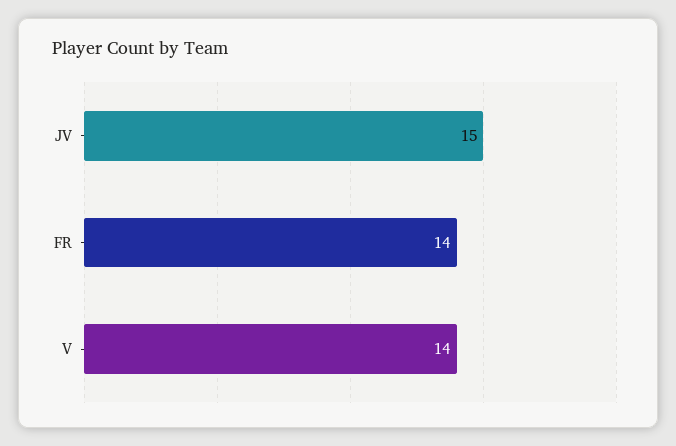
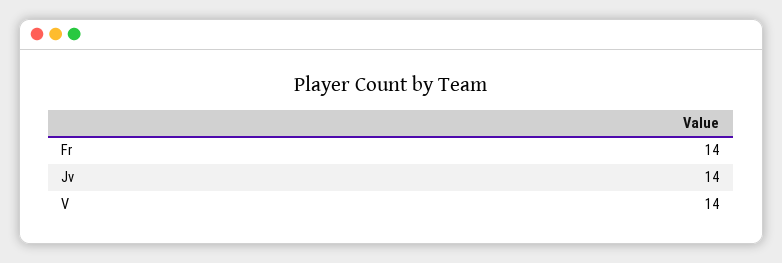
JV: 15 -> 14

